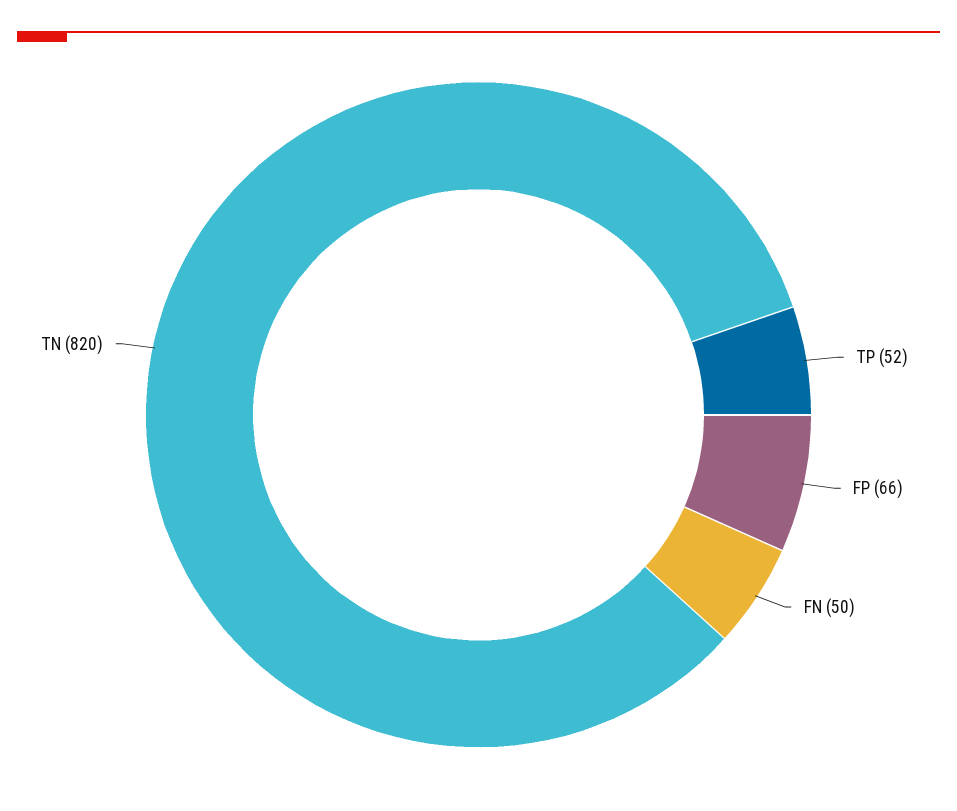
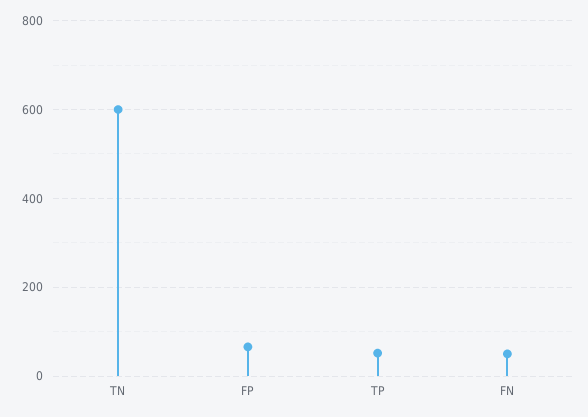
TN: 820 -> 600

